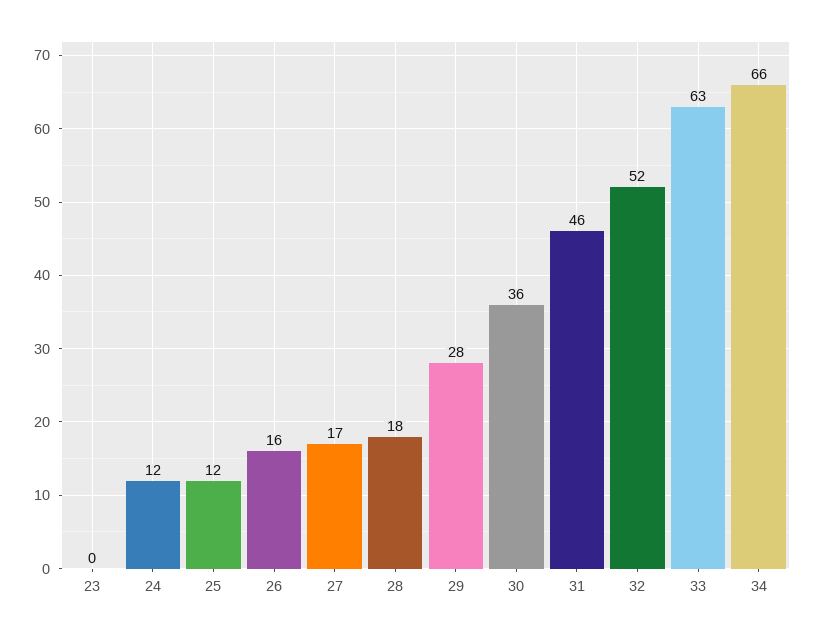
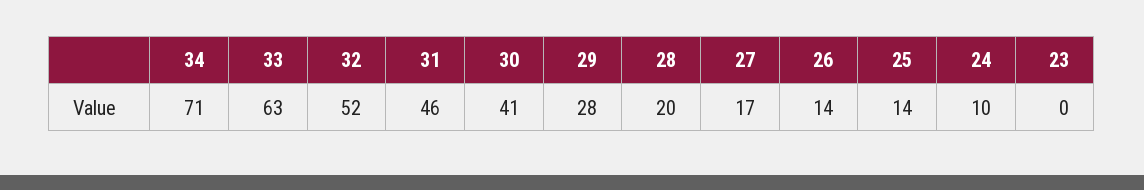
24: 12 -> 10
25: 12 -> 14
26: 16 -> 14
28: 18 -> 20
30: 36 -> 41
34: 66 -> 71

